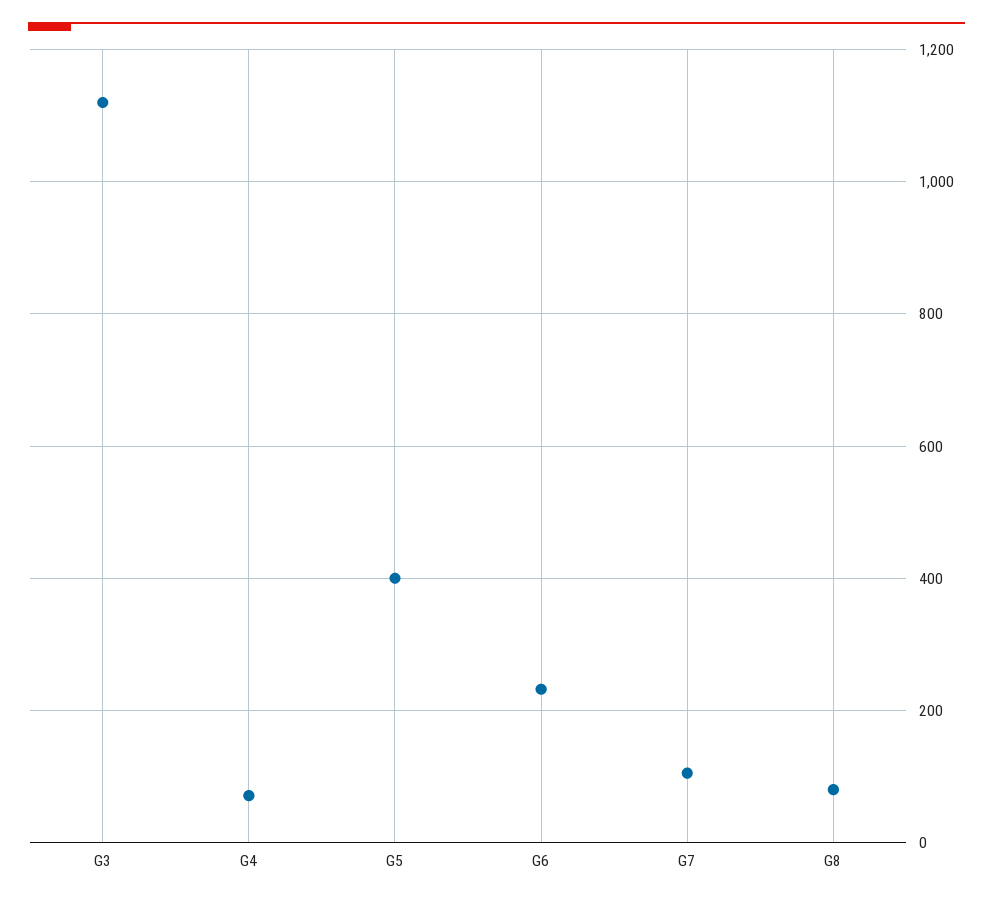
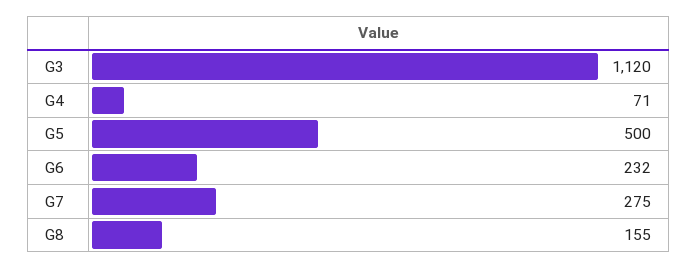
G5: 400 -> 500
G7: 100 -> 275
G8: 80 -> 155

